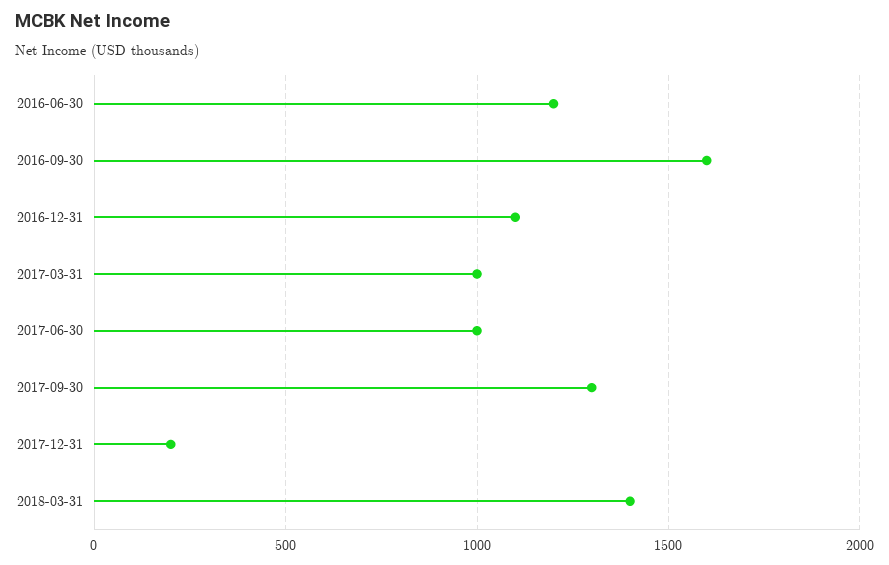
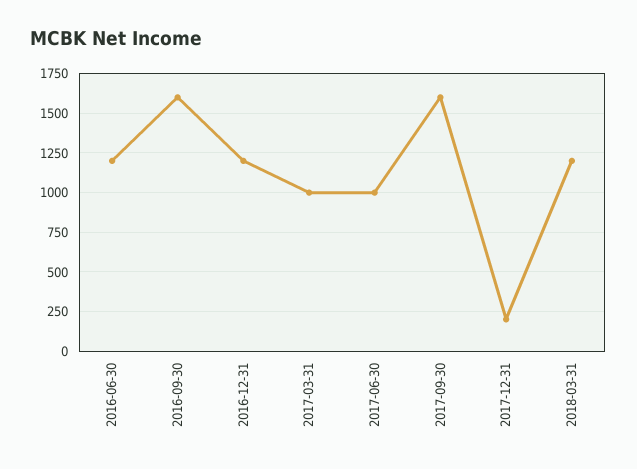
2016-12-31: 1100 -> 1200
2017-09-30: 1300 -> 1600
2018-03-31: 1400 -> 1200

